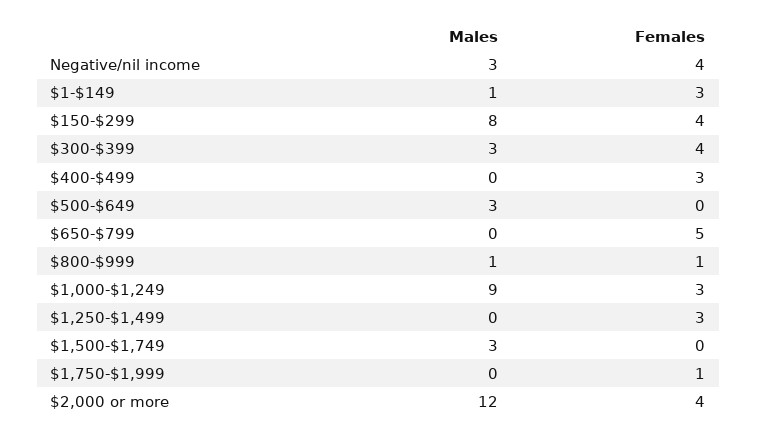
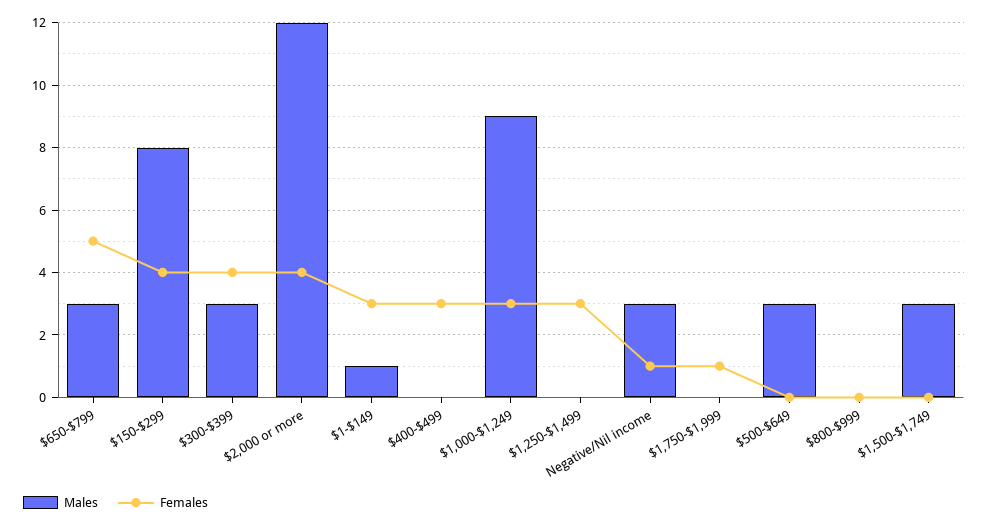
Females, Negative/nil income: 4 -> 1
Males, $650-$799: 0 -> 3
Males, $800-$999: 1 -> 0
Females, $800-$999: 1 -> 0

